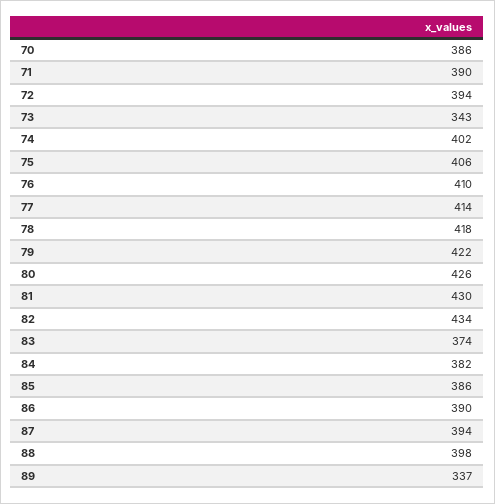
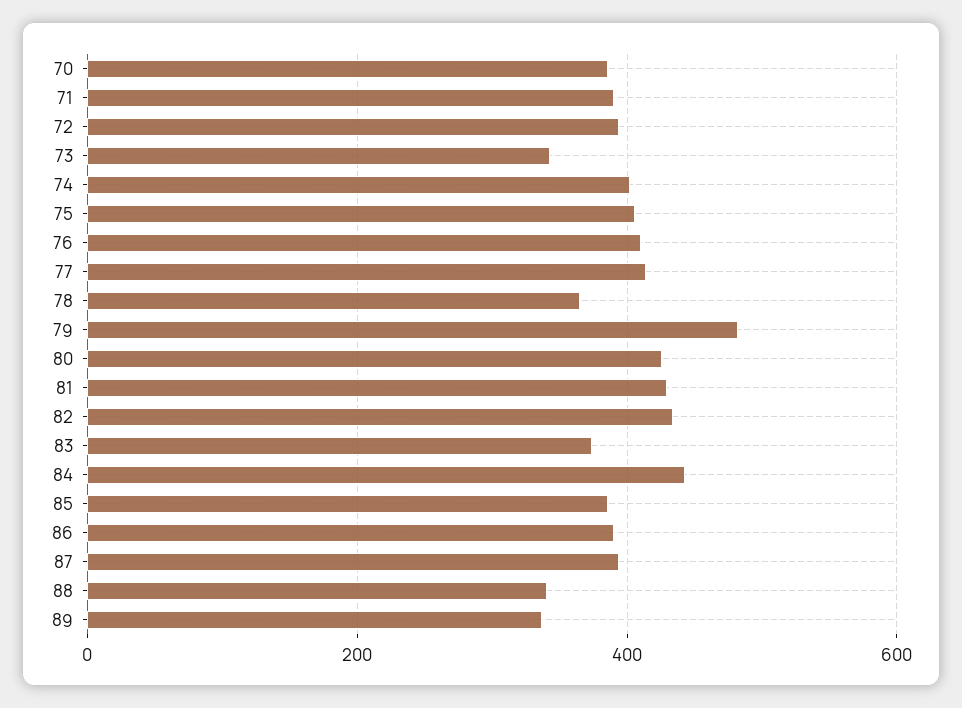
78: 418 -> 360
79: 422 -> 480
84: 382 -> 440
88: 398 -> 340

